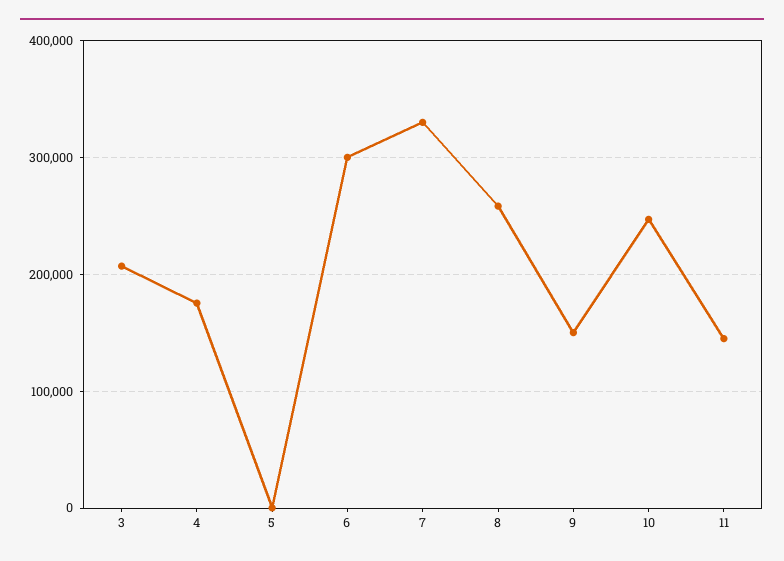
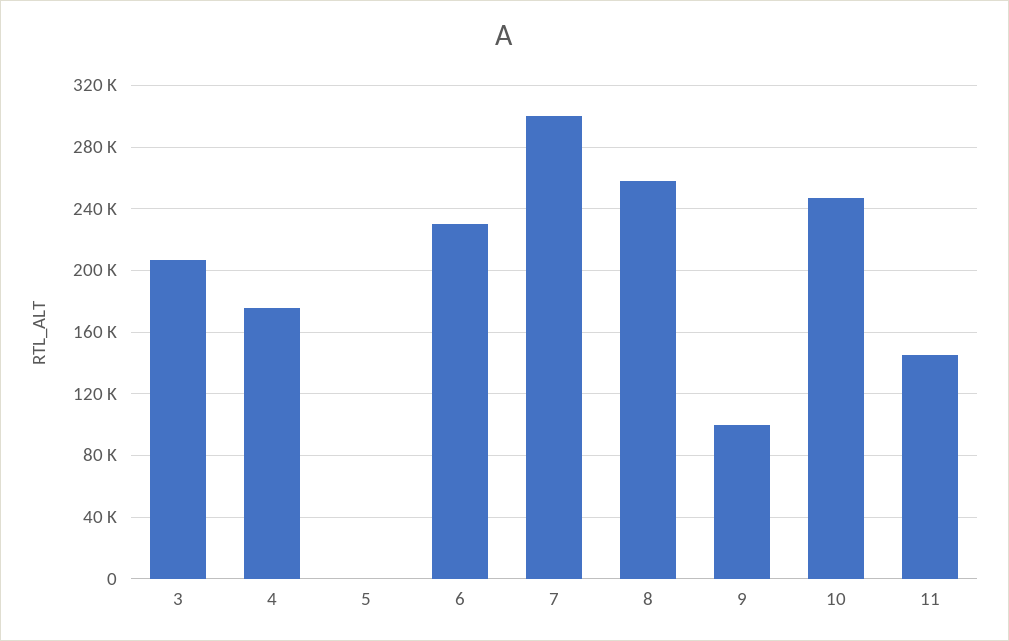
6: 300000 -> 230000
7: 330000 -> 300000
9: 150000 -> 100000

